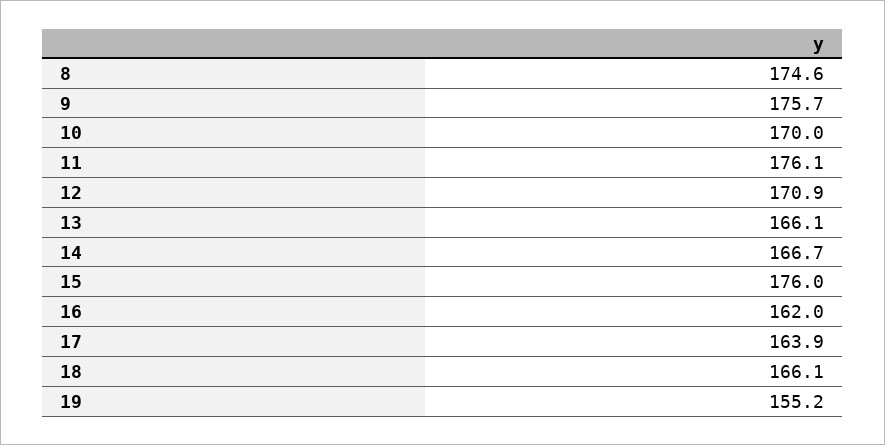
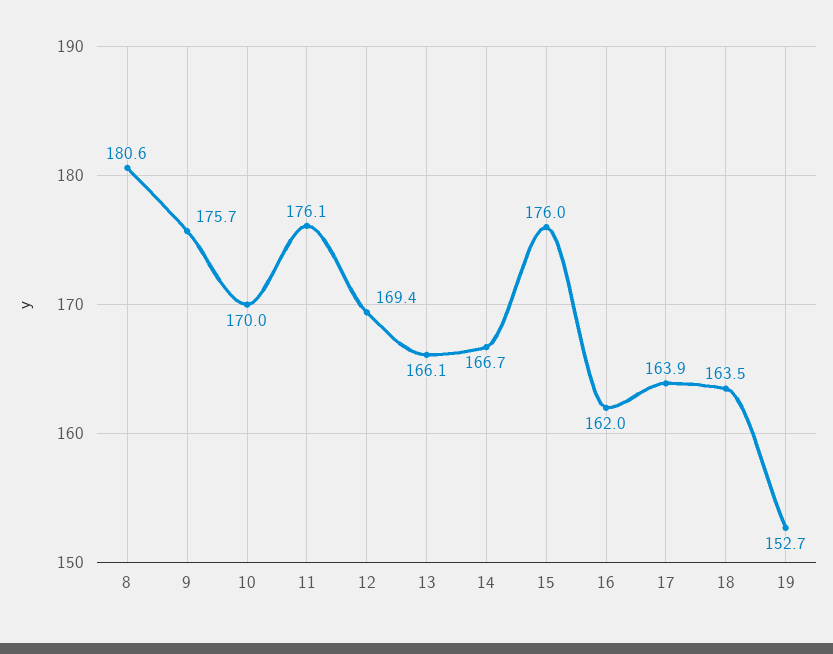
8: 174.6 -> 180.6
12: 170.9 -> 169.4
18: 166.1 -> 163.5
19: 155.2 -> 152.7

